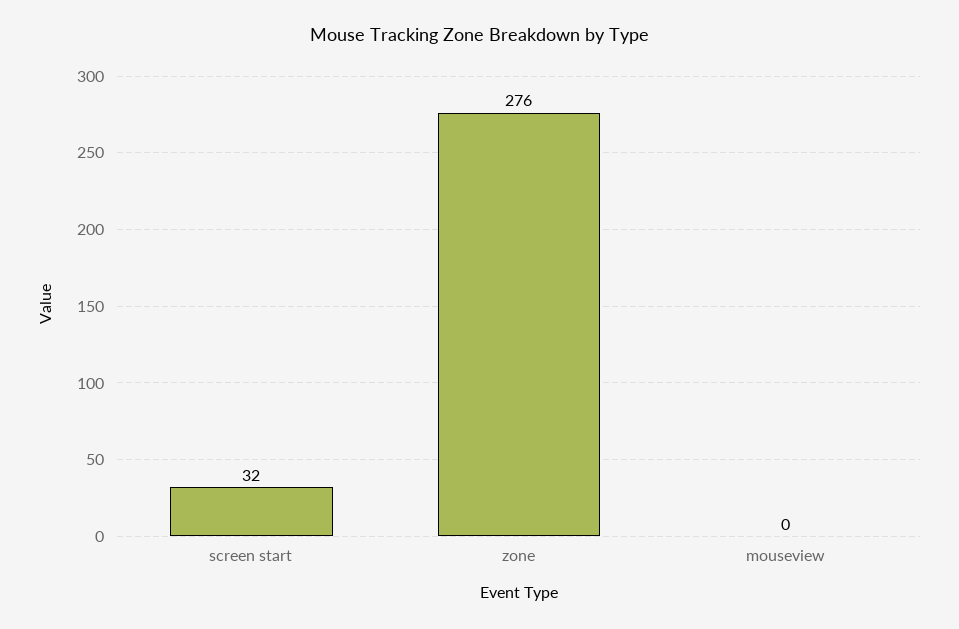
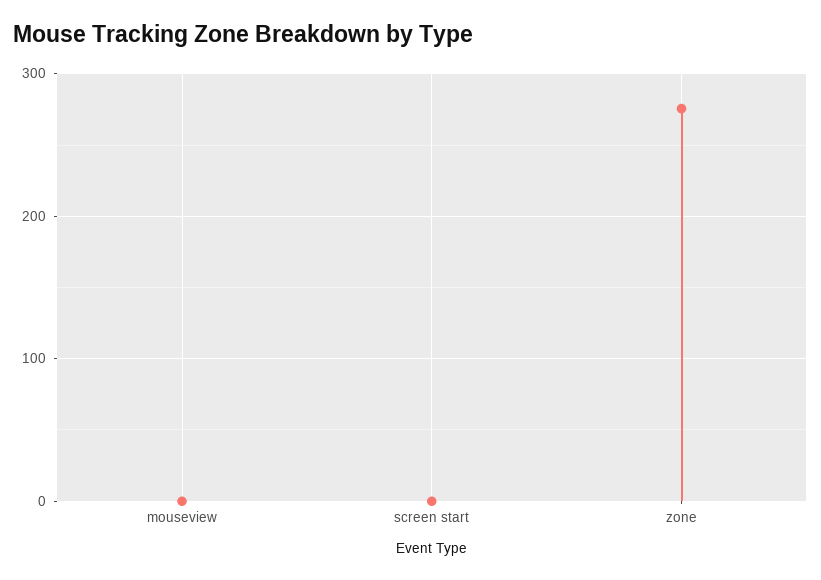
screen start: 32 -> 0

